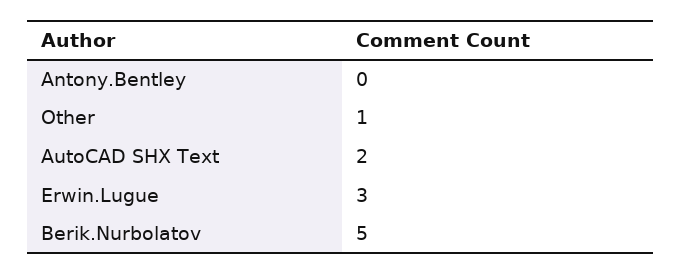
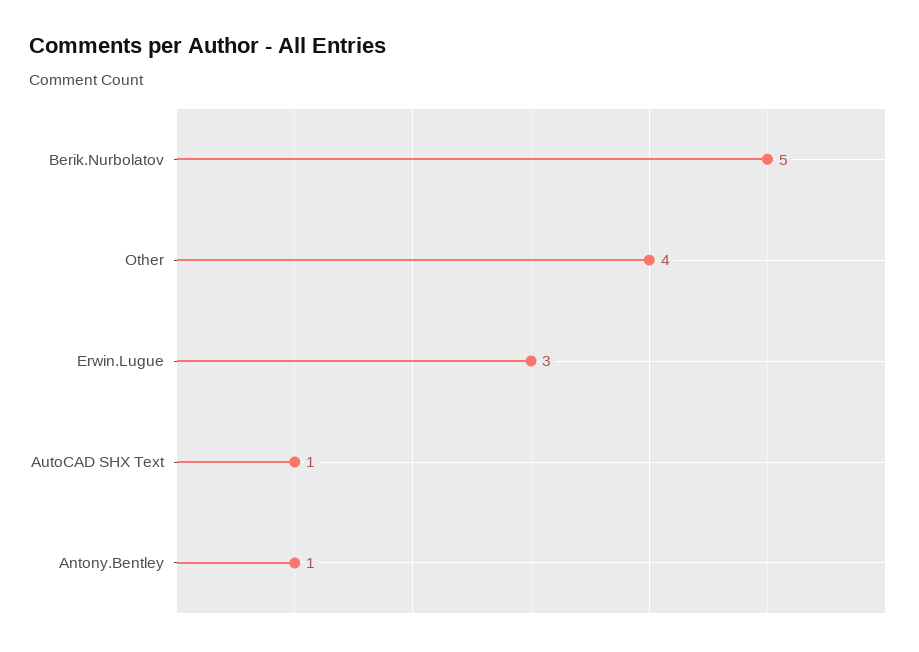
Antony.Bentley: 0 -> 1
Other: 1 -> 4
AutoCAD SHX Text: 2 -> 1

